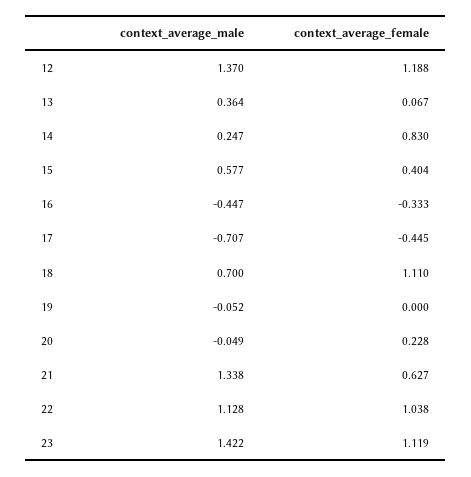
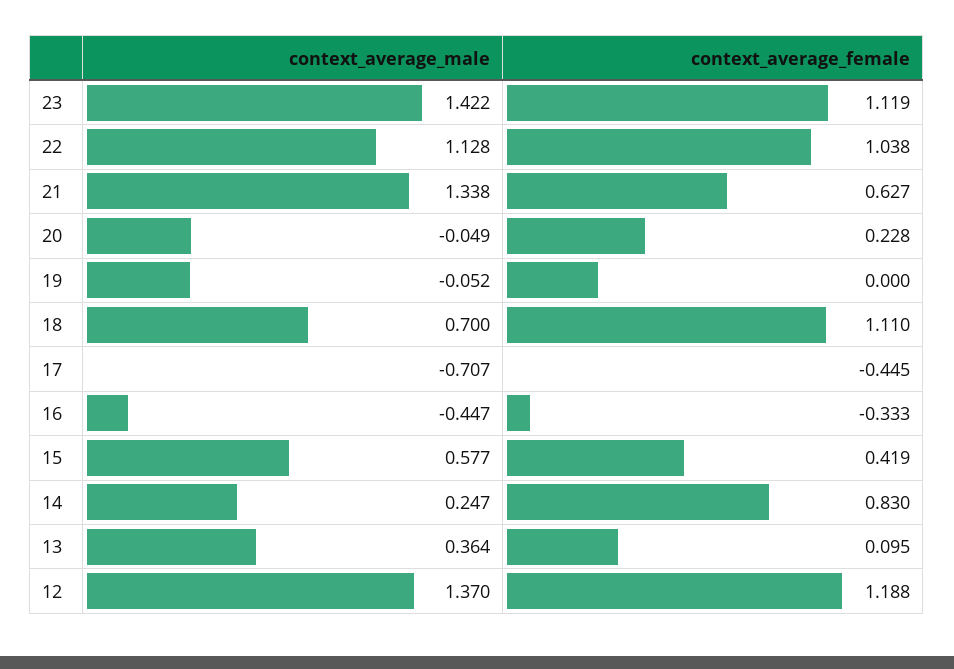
context_average_female, 13: 0.067 -> 0.095
context_average_female, 15: 0.404 -> 0.419

